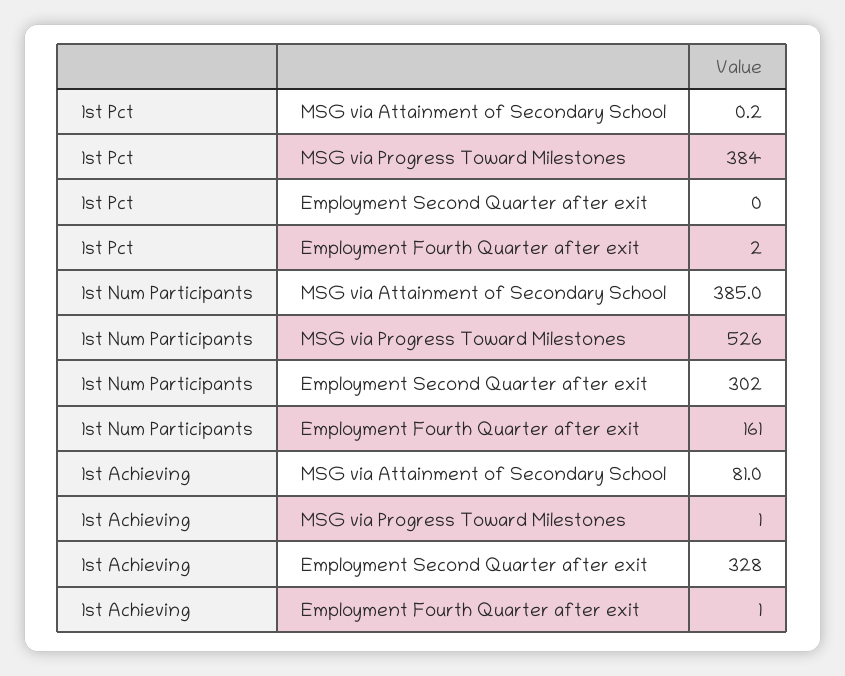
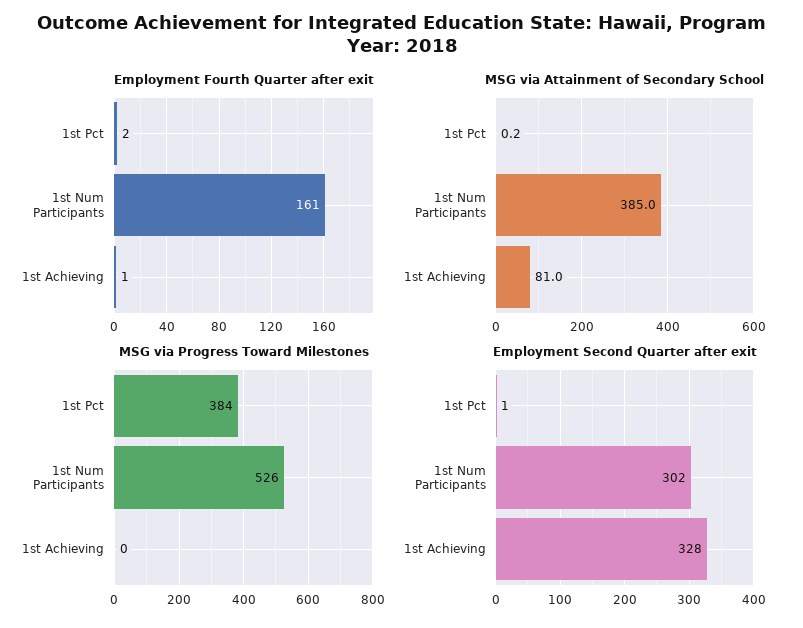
Employment Second Quarter after exit, 1st Pct: 0 -> 1
MSG via Progress Toward Milestones, 1st Achieving: 1 -> 0

